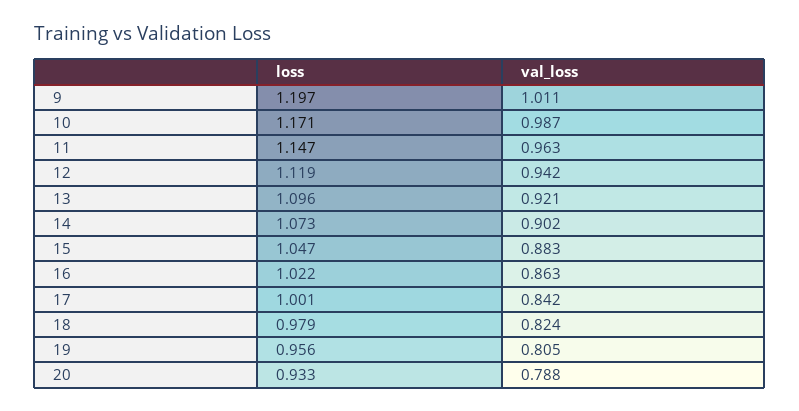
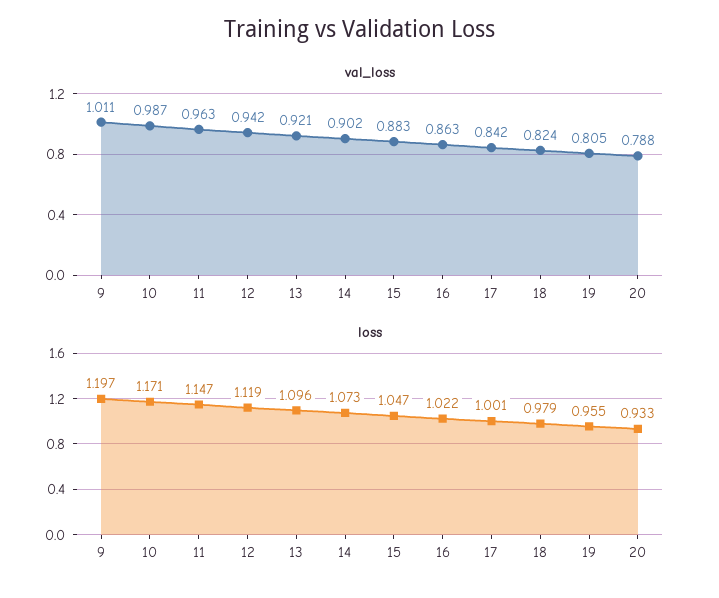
loss, 19: 0.956 -> 0.955

